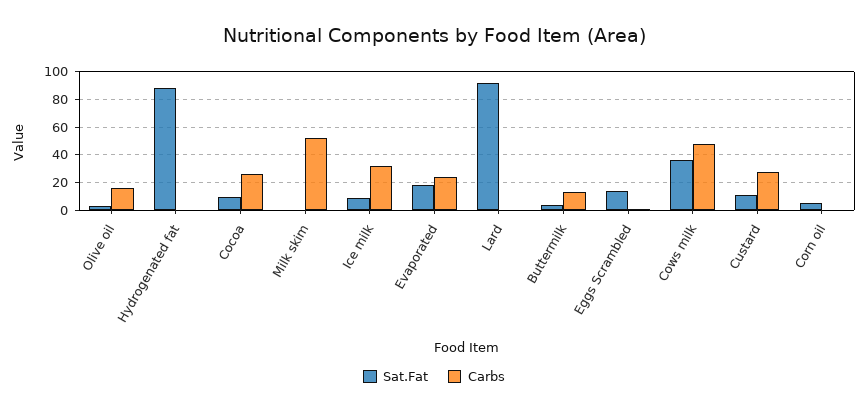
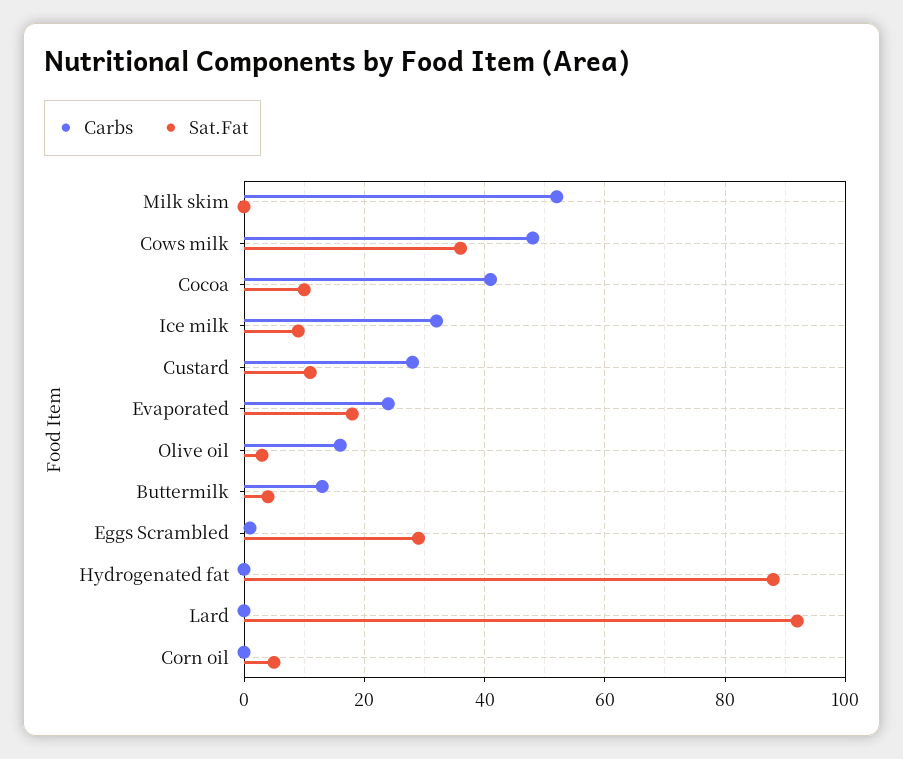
Carbs, Cocoa: 25 -> 40
Sat.Fat, Eggs Scrambled: 15 -> 30

